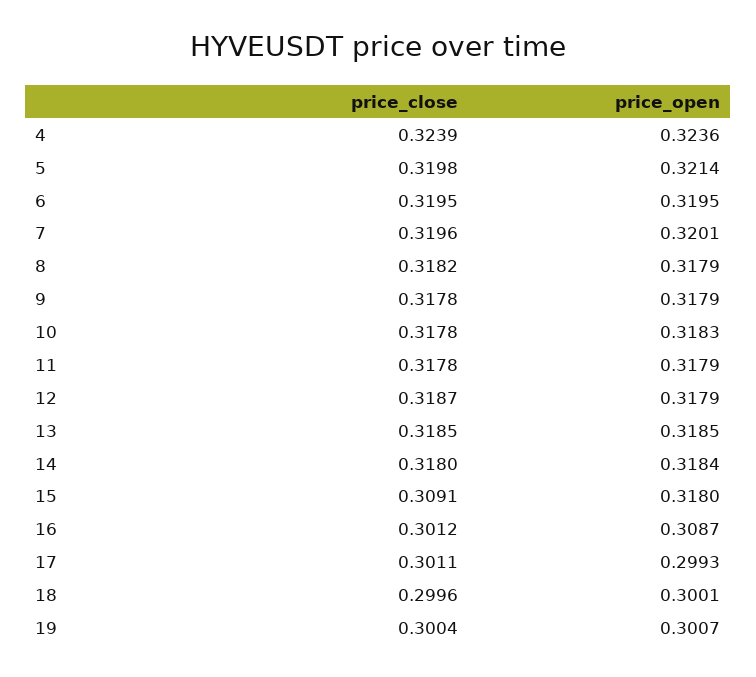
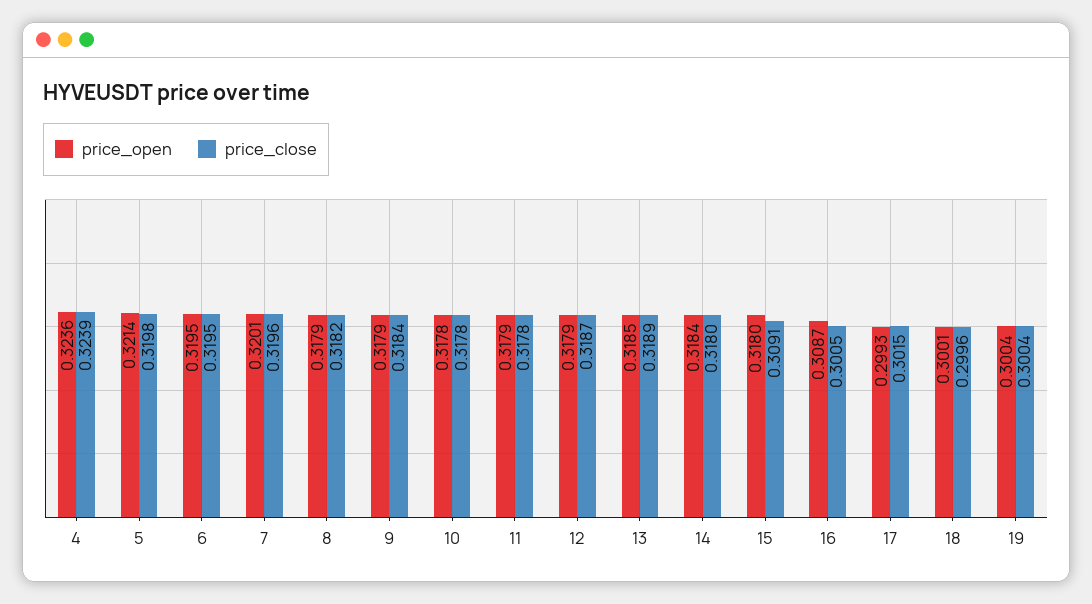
price_close, 9: 0.3178 -> 0.3184
price_open, 10: 0.3183 -> 0.3178
price_close, 13: 0.3185 -> 0.3189
price_close, 16: 0.3012 -> 0.3005
price_close, 17: 0.3011 -> 0.3015
price_open, 19: 0.3007 -> 0.3004

